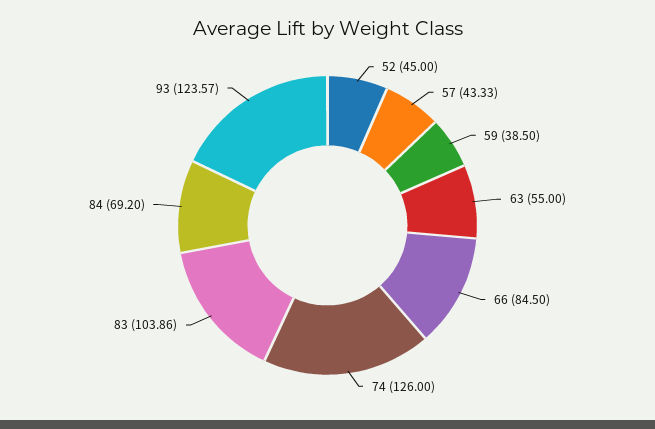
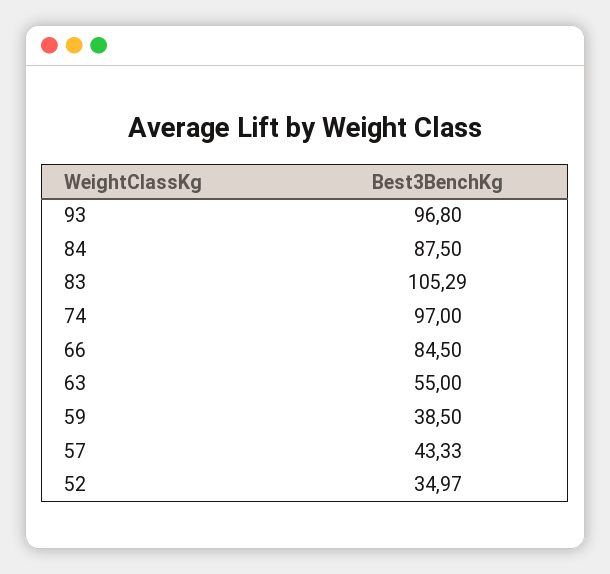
52: 45 -> 34.97
74: 126 -> 97
83: 103.86 -> 105.29
84: 69.2 -> 87.5
93: 123.57 -> 96.8

